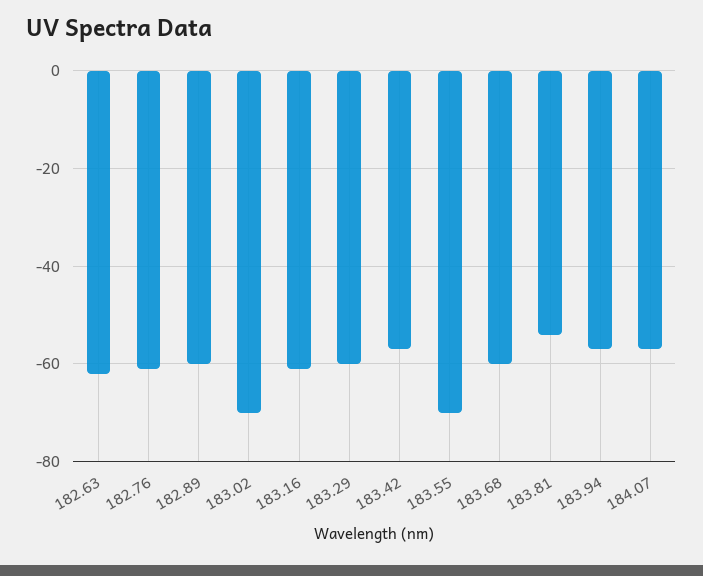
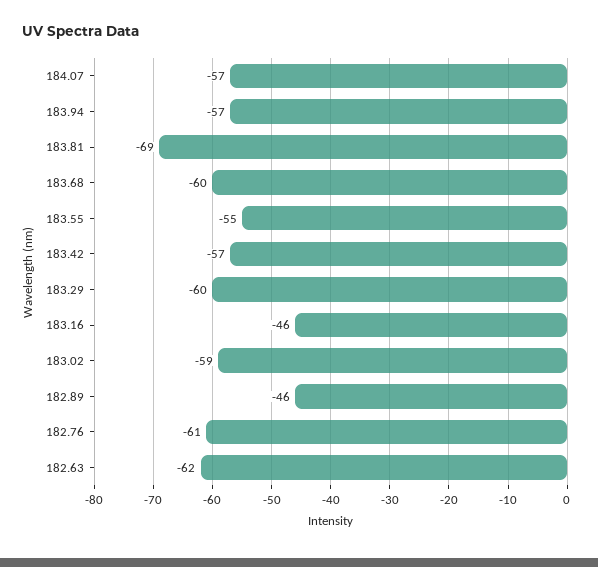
182.89: -60 -> -46
183.02: -70 -> -59
183.16: -60 -> -46
183.55: -70 -> -55
183.81: -55 -> -69

